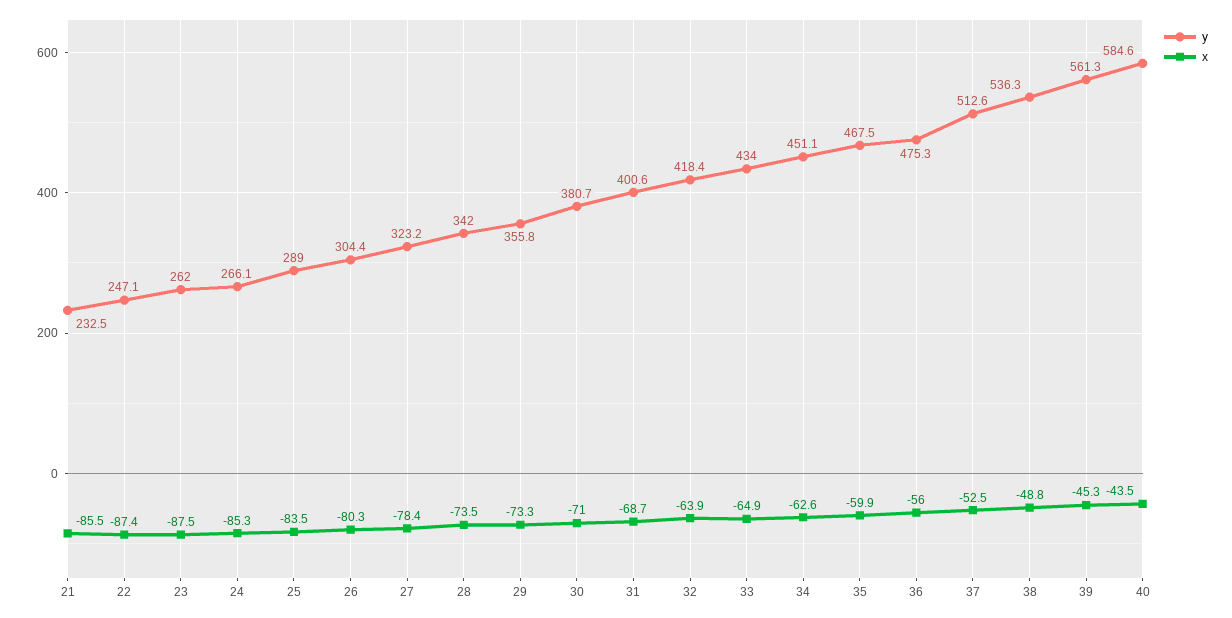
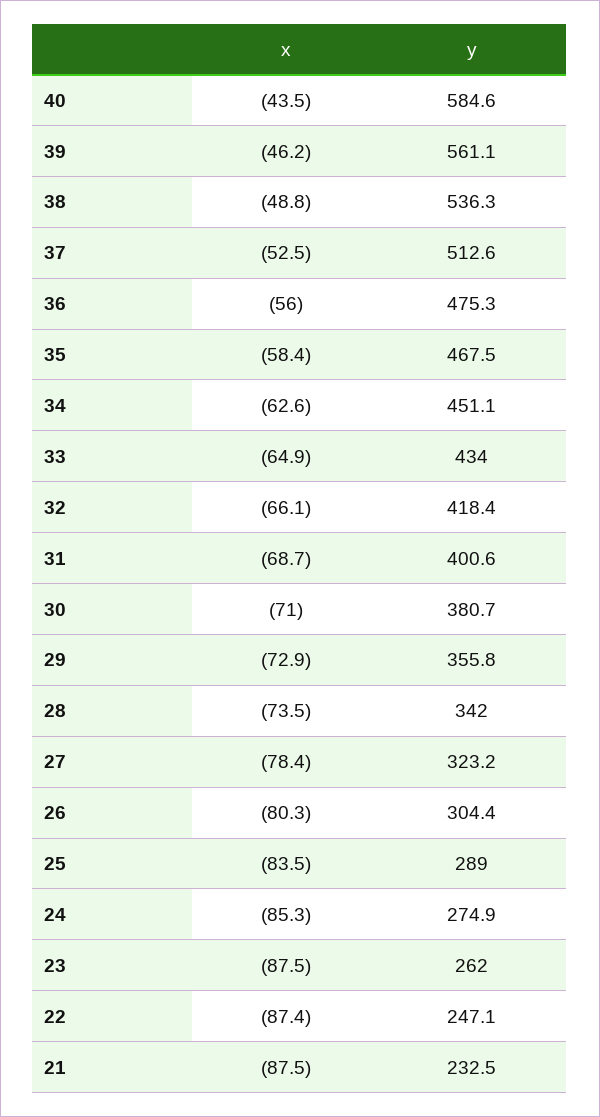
x, 21: -85.5 -> -87.5
y, 24: 266.1 -> 274.9
x, 29: -73.3 -> -72.9
x, 32: -63.9 -> -66.1
x, 35: -59.9 -> -58.4
y, 39: 561.3 -> 561.1
x, 39: -45.3 -> -46.2

